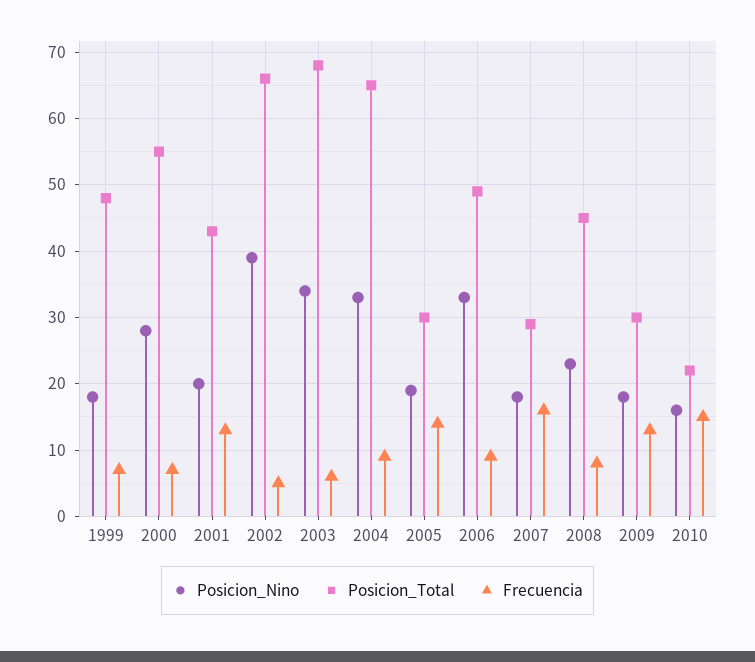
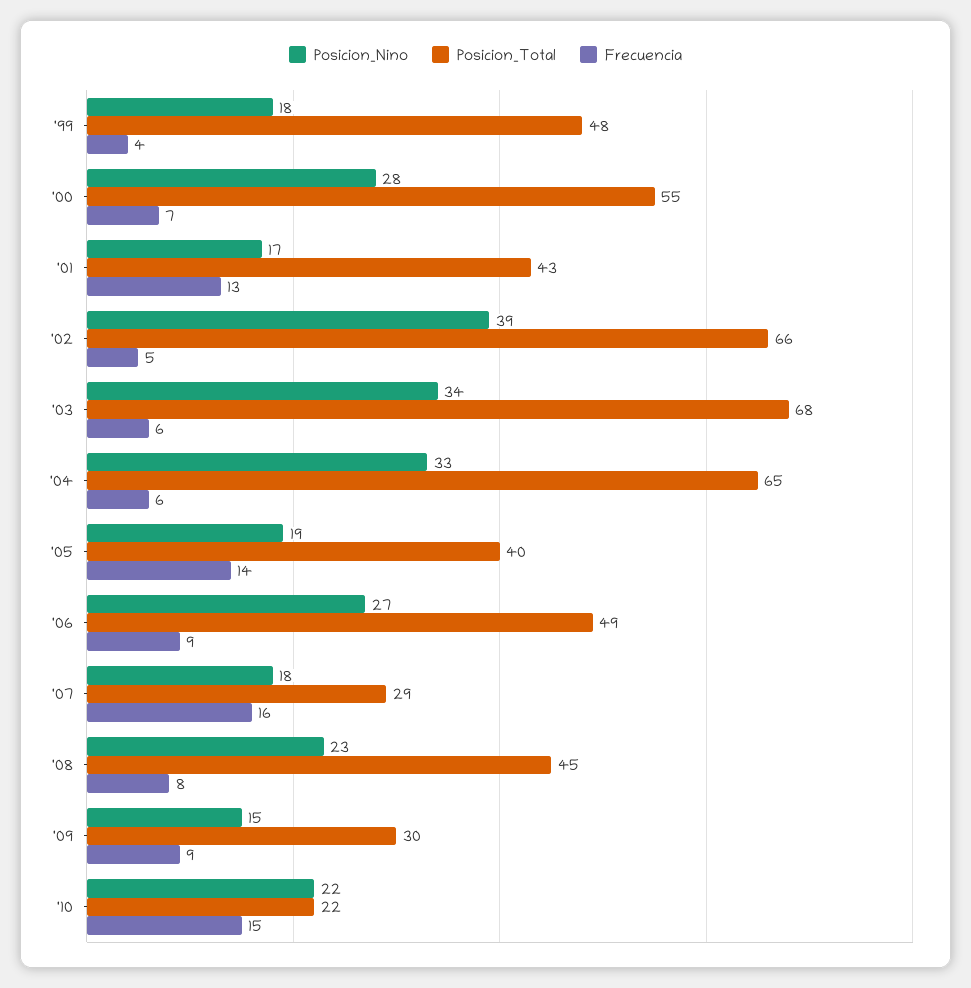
Frecuencia, 1999: 7 -> 4
Posicion_Nino, 2001: 20 -> 17
Frecuencia, 2004: 9 -> 6
Posicion_Total, 2005: 30 -> 40
Posicion_Nino, 2006: 33 -> 27
Posicion_Nino, 2009: 18 -> 15
Frecuencia, 2009: 13 -> 9
Posicion_Nino, 2010: 16 -> 22

